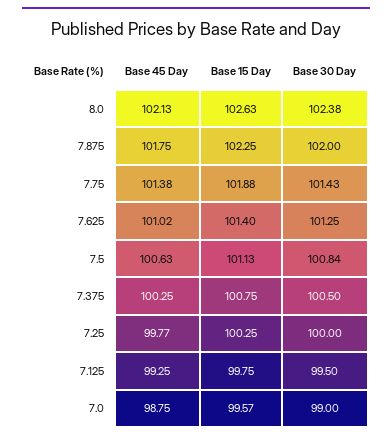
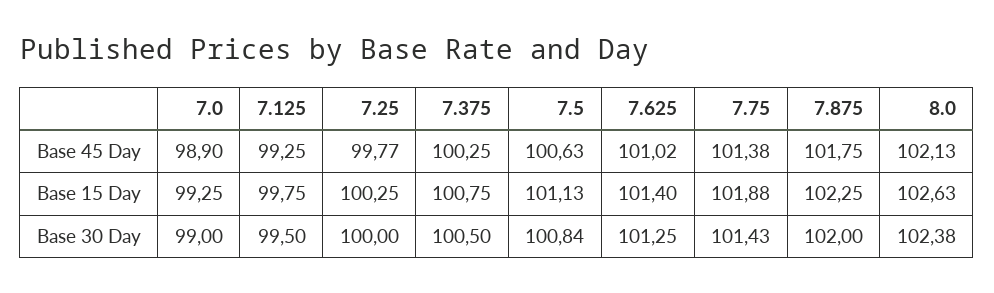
Base 45 Day, 7.0: 98.75 -> 98.9
Base 15 Day, 7.0: 99.57 -> 99.25

